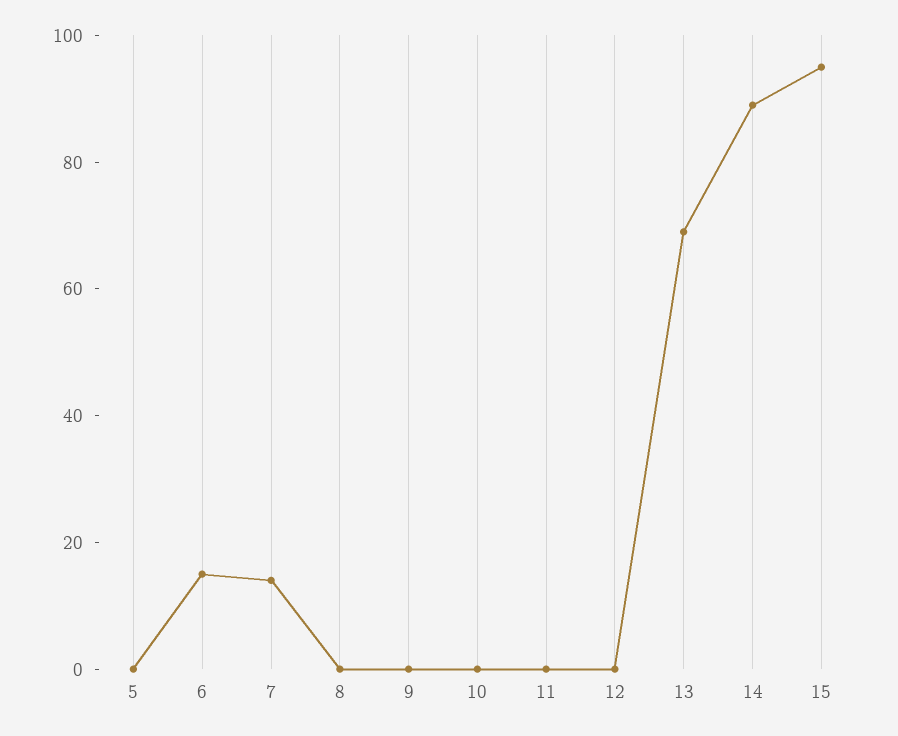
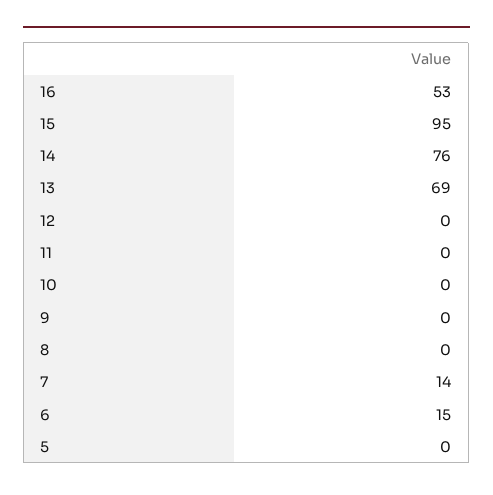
14: 90 -> 76
16: none -> 53

